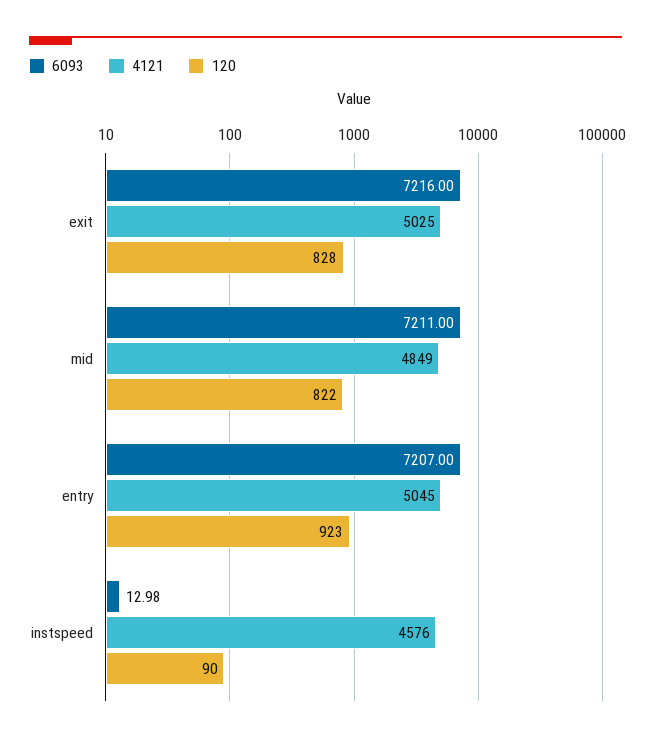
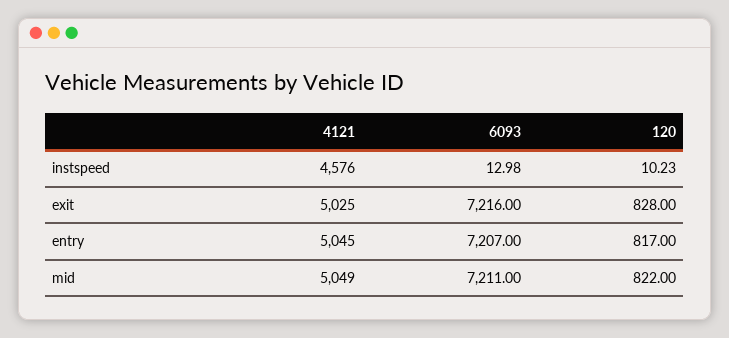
4121, mid: 4849 -> 5049
120, entry: 923 -> 817
120, instspeed: 90 -> 10.23

